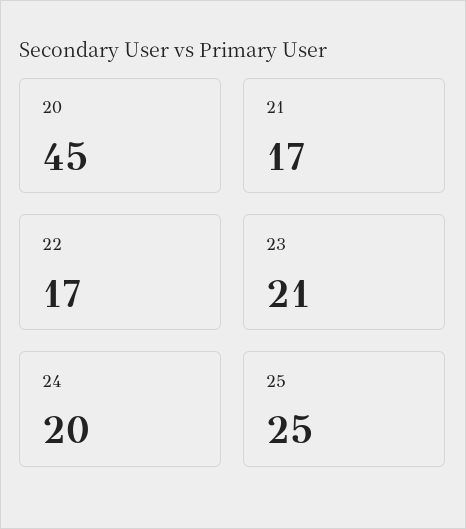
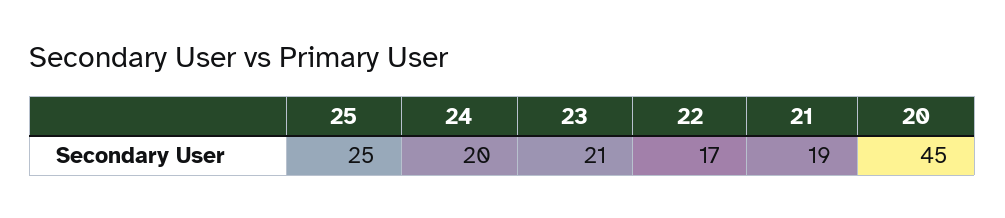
21: 17 -> 19

